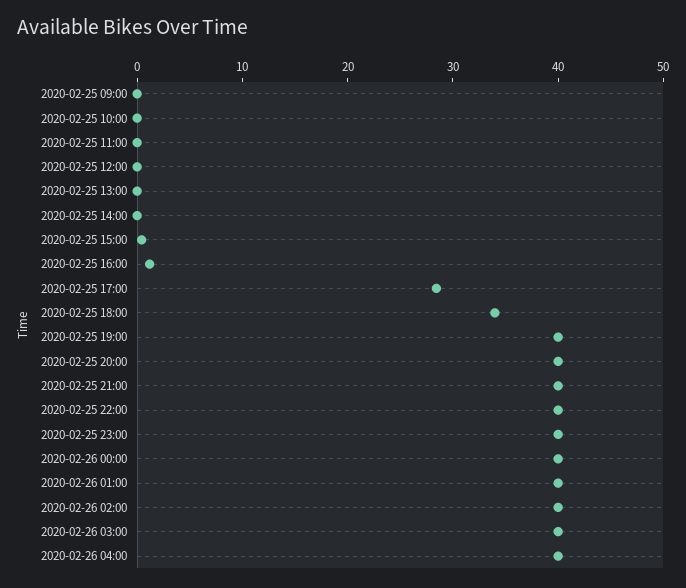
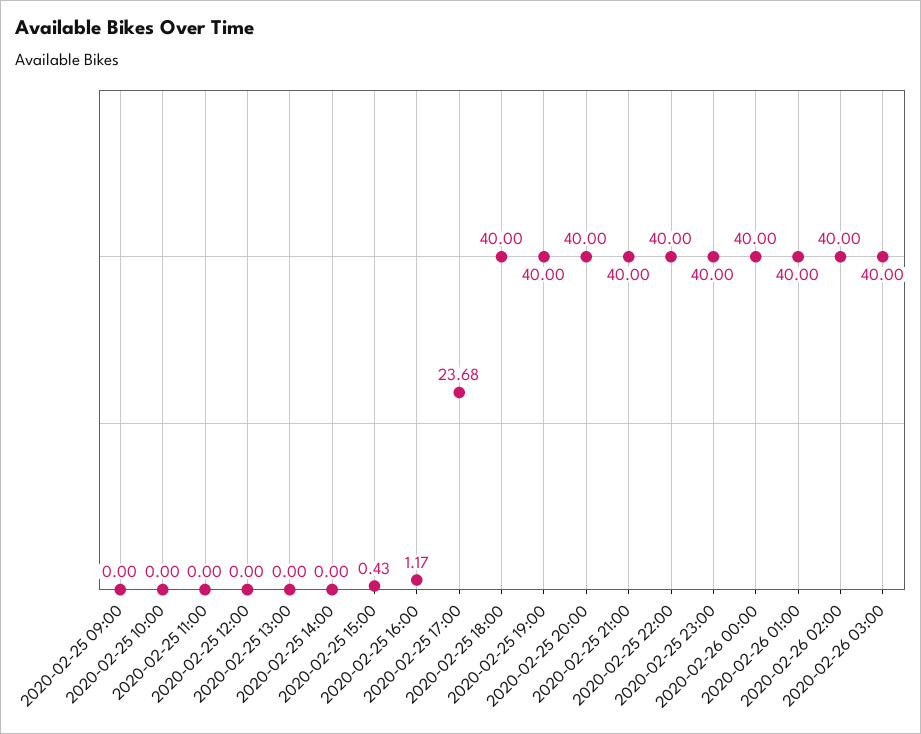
2020-02-25 17:00: 28 -> 23.68
2020-02-25 18:00: 34 -> 40
2020-02-26 04:00: 40 -> none

